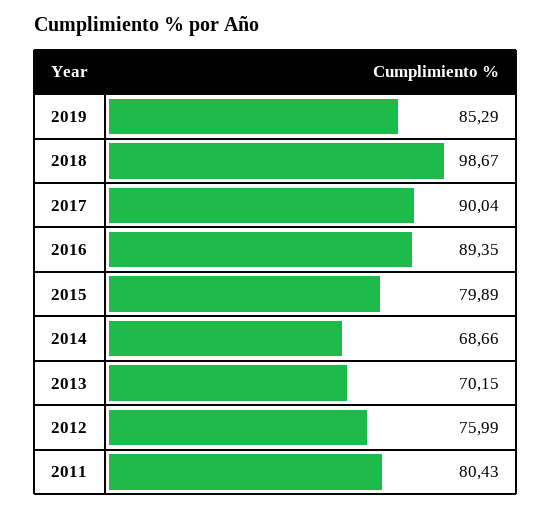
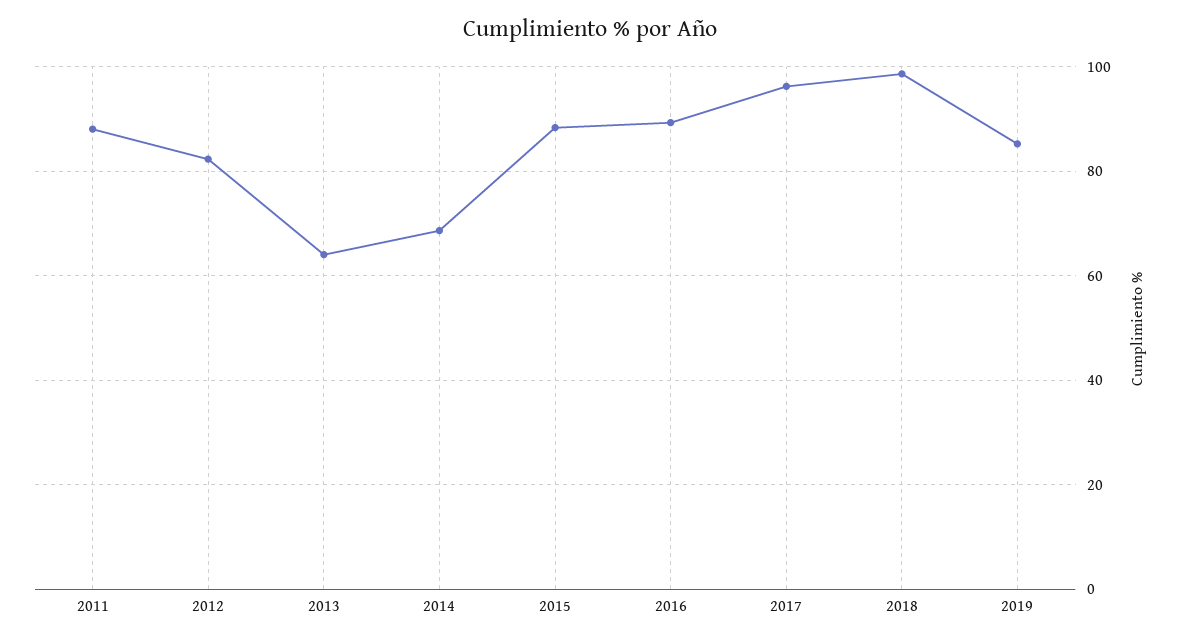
2017: 90.04 -> 96
2015: 79.89 -> 88
2013: 70.15 -> 64
2012: 75.99 -> 82
2011: 80.43 -> 88

